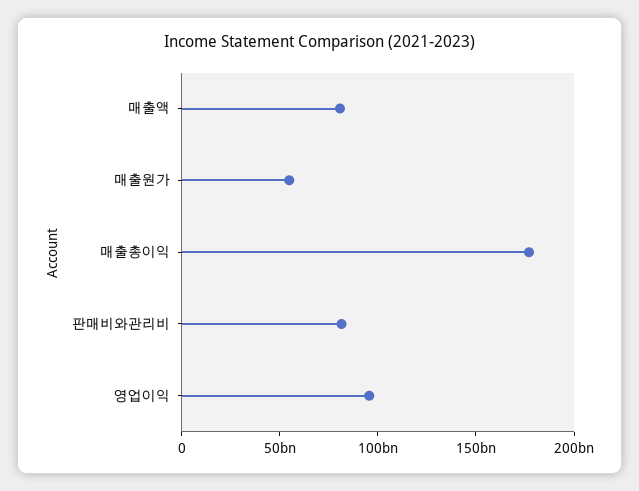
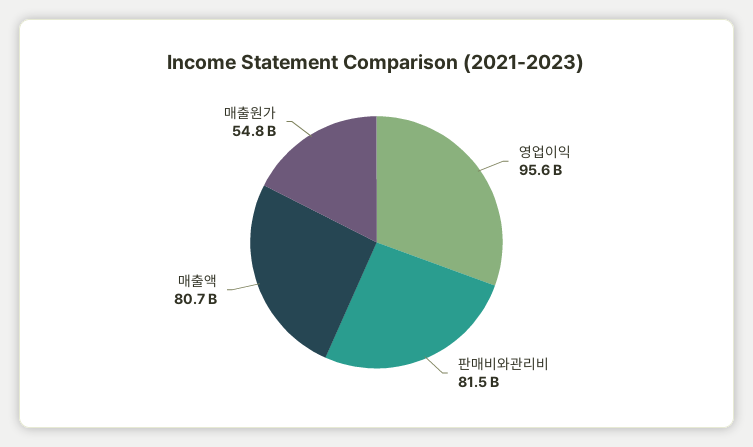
매출총이익: 180000000000 -> none

